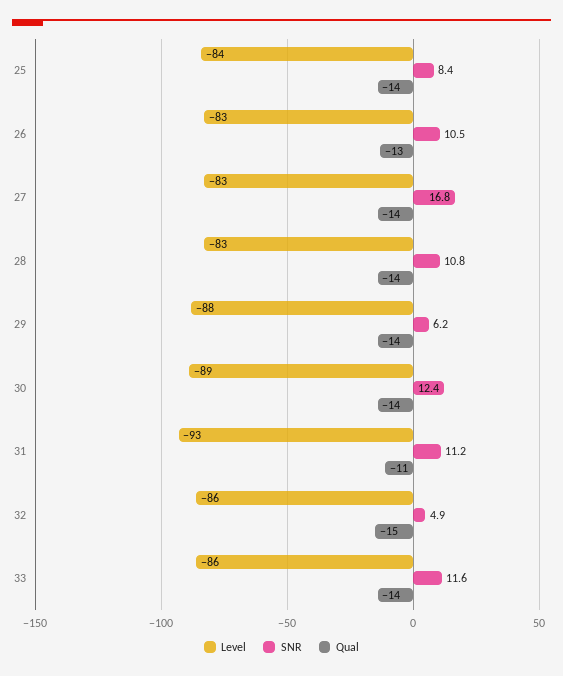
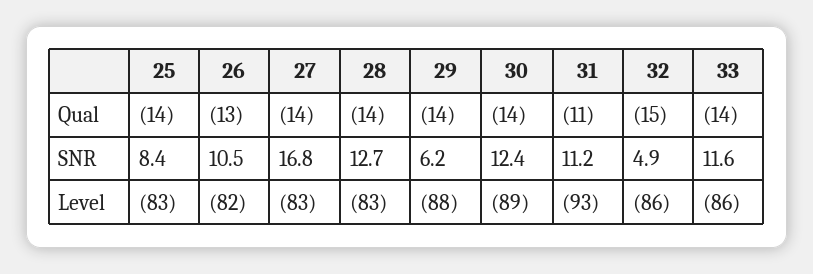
Level, 25: -84 -> -83
Level, 26: -83 -> -82
SNR, 28: 10.8 -> 12.7

